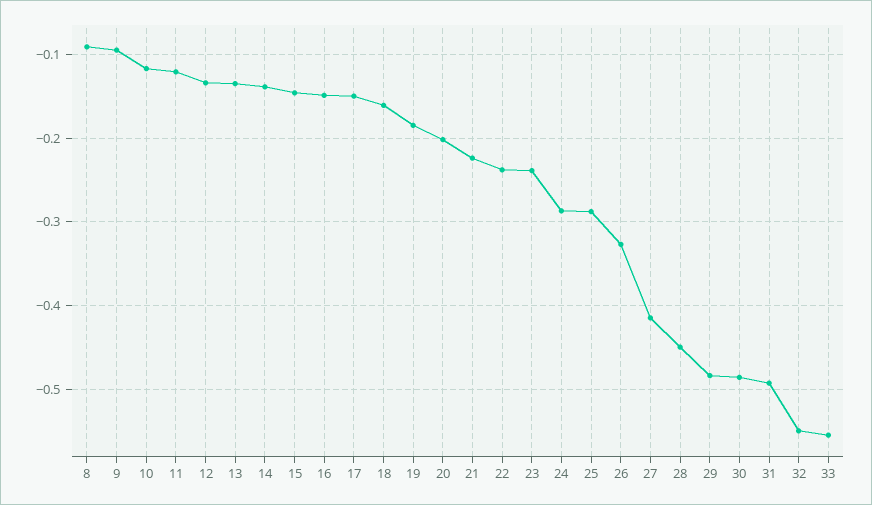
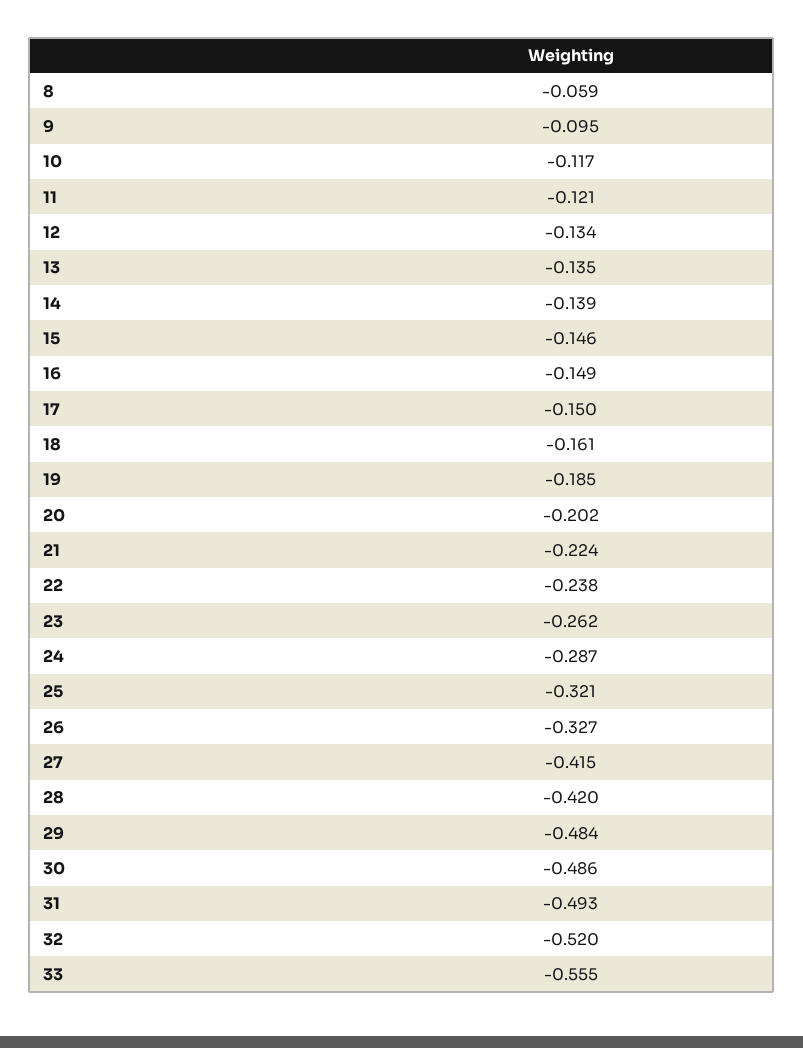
8: -0.09 -> -0.059
23: -0.24 -> -0.262
25: -0.29 -> -0.321
28: -0.45 -> -0.42
32: -0.55 -> -0.52

